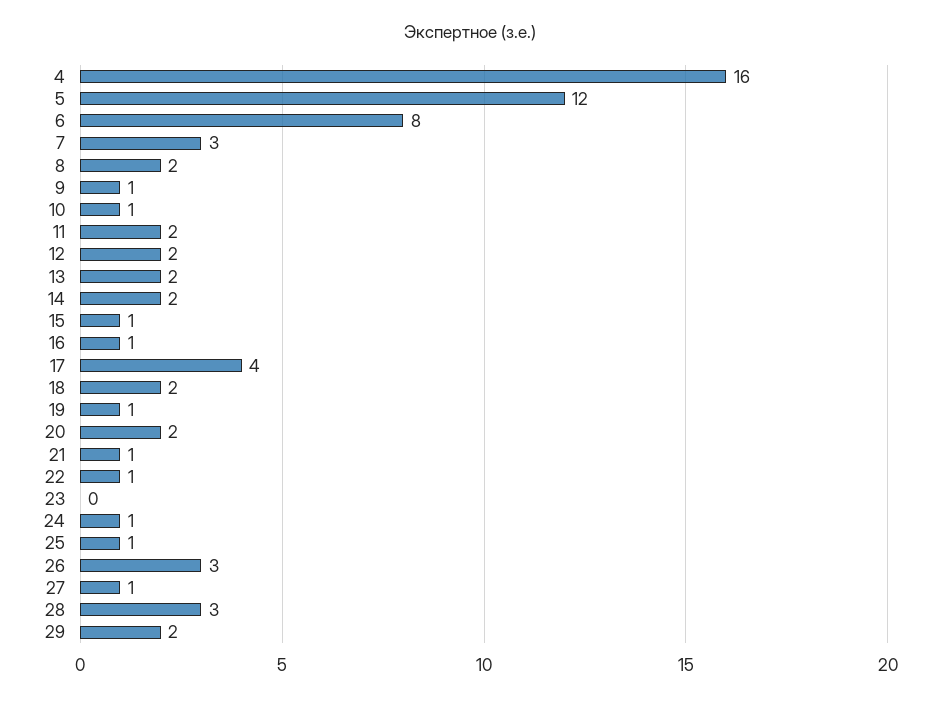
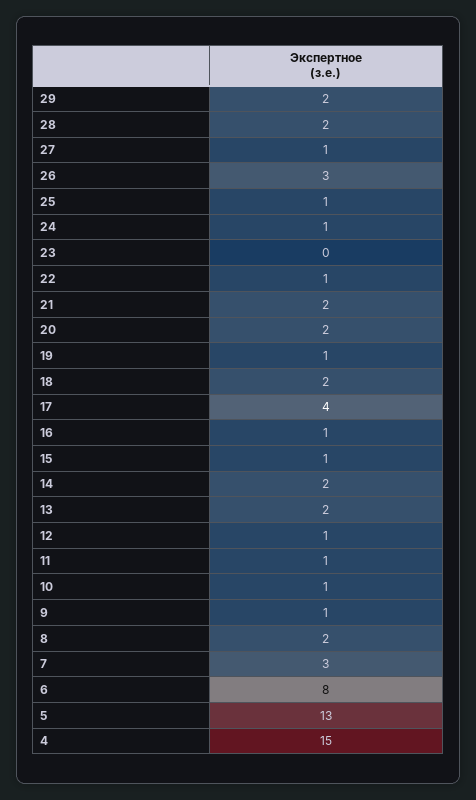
4: 16 -> 15
5: 12 -> 13
11: 2 -> 1
12: 2 -> 1
21: 1 -> 2
28: 3 -> 2

